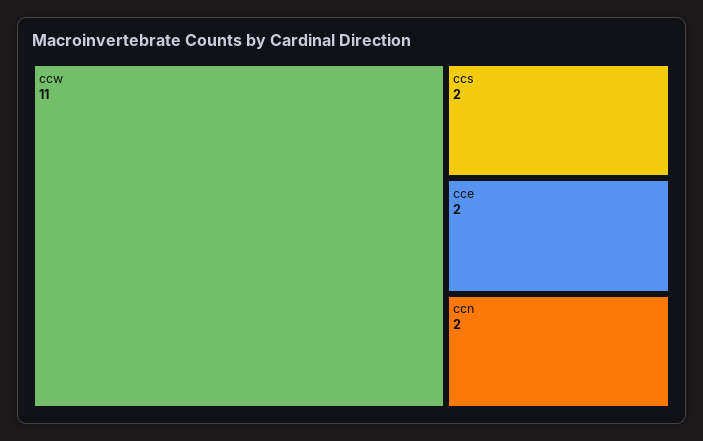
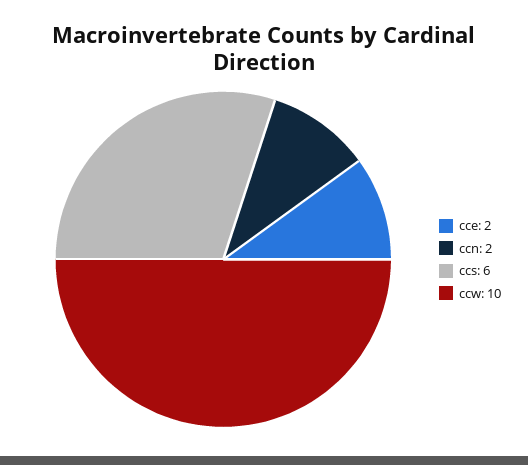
ccw: 11 -> 10
ccs: 2 -> 6

